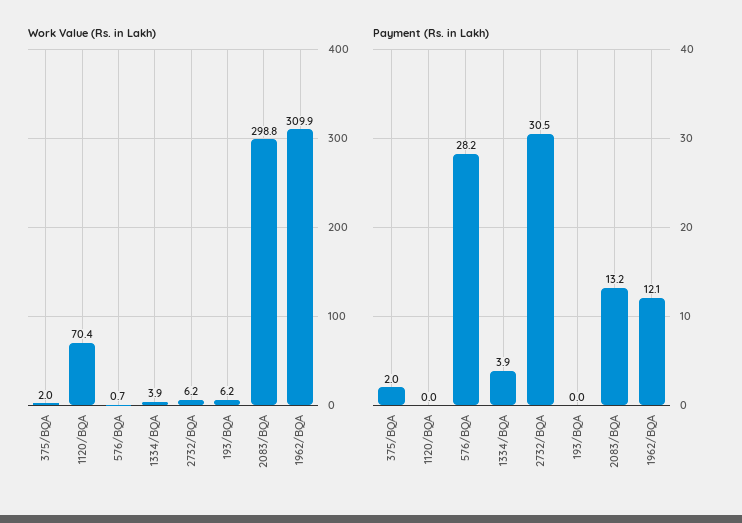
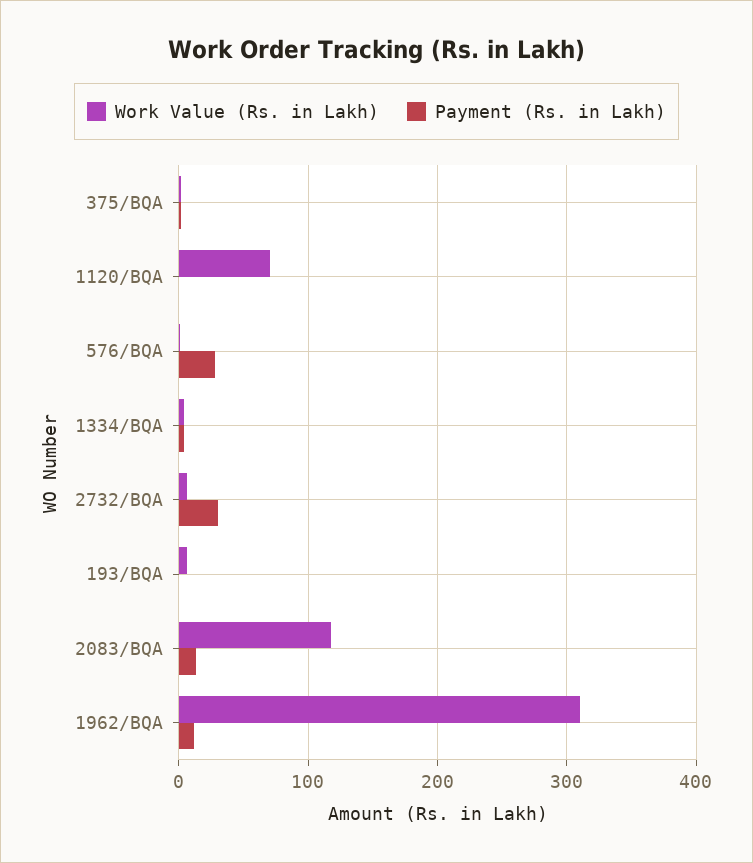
Work Value (Rs. in Lakh), 2083/BQA: 298.8 -> 120

